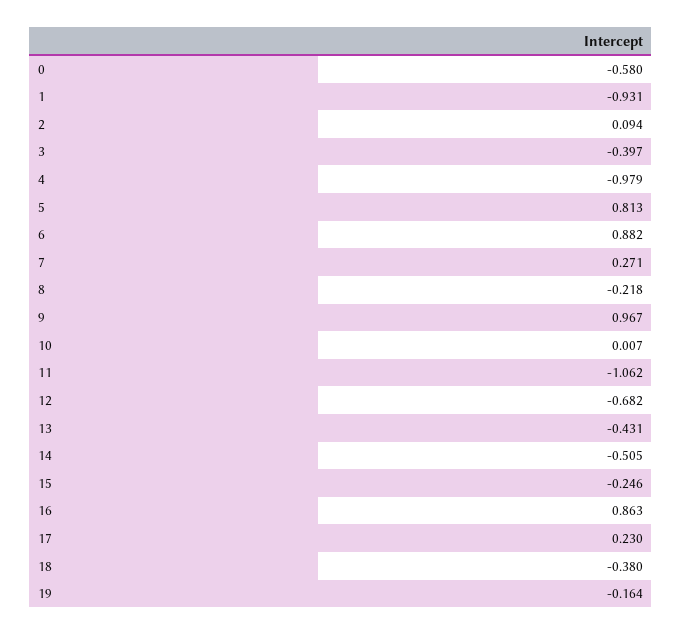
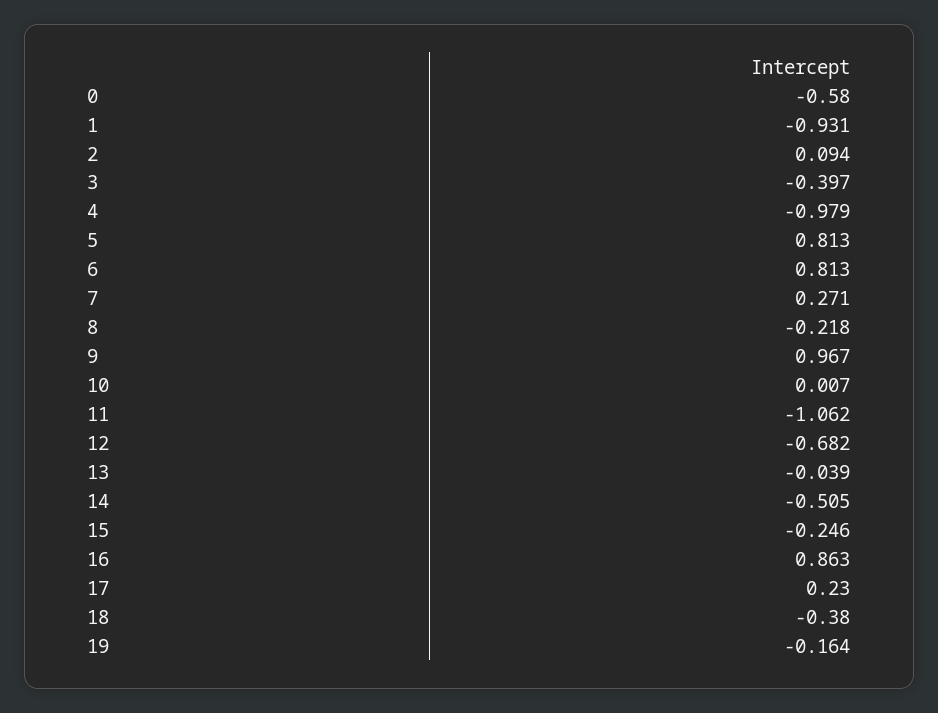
6: 0.882 -> 0.813
13: -0.431 -> -0.039

